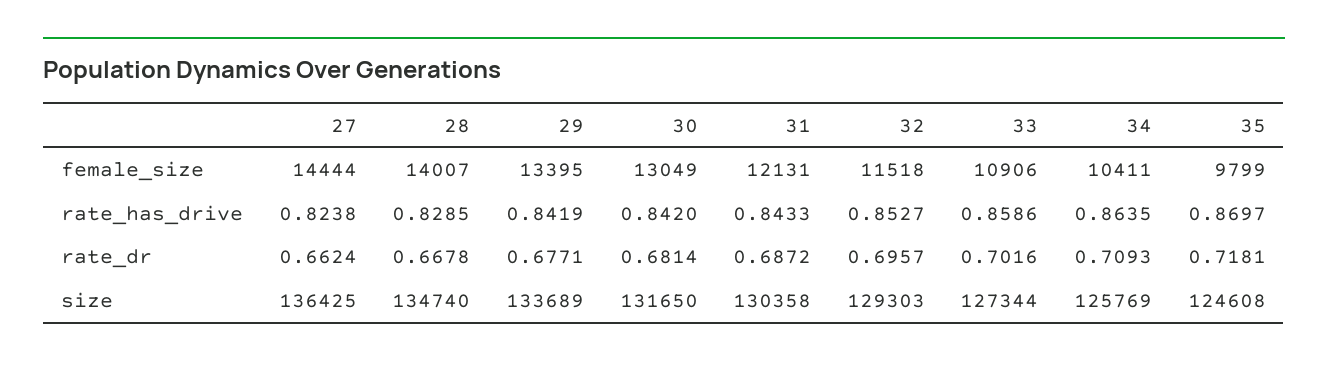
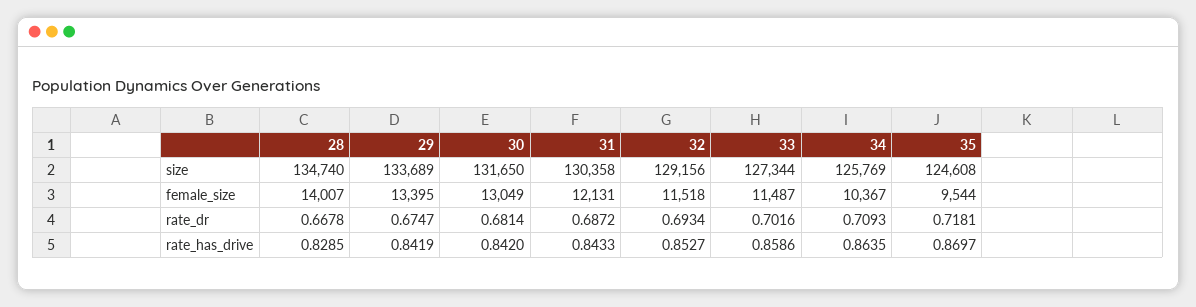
27, female_size: 14444 -> none
33, female_size: 10906 -> 11487
34, female_size: 10411 -> 10367
35, female_size: 9799 -> 9544
27, rate_has_drive: 0.8238 -> none
27, rate_dr: 0.6624 -> none
29, rate_dr: 0.6771 -> 0.6747
32, rate_dr: 0.6957 -> 0.6934
27, size: 136425 -> none
32, size: 129303 -> 129156

